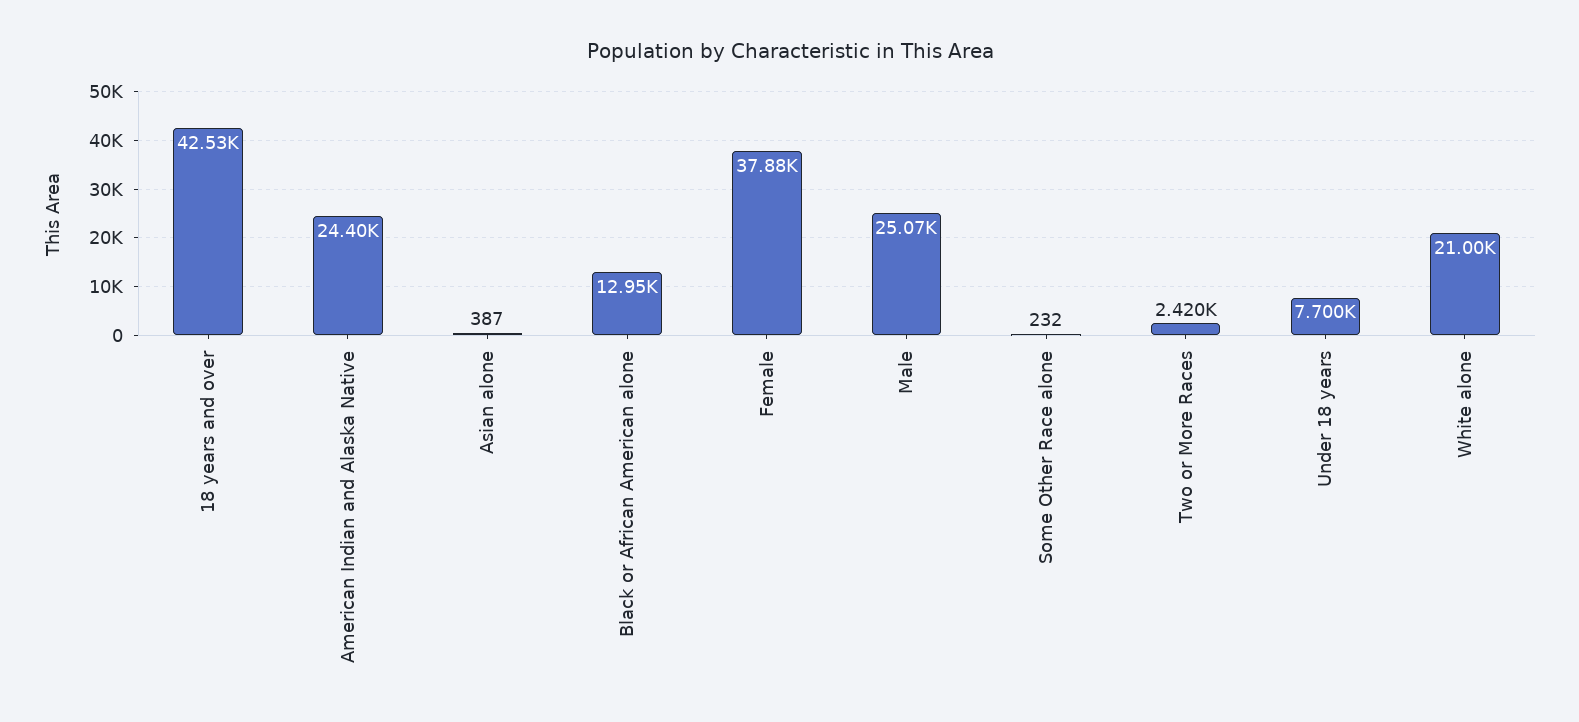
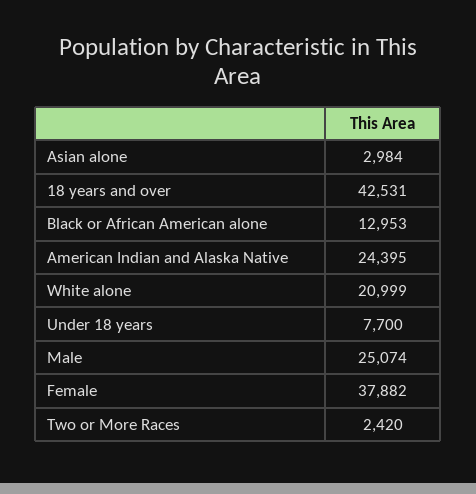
Asian alone: 387 -> 2984
Some Other Race alone: 232 -> none

